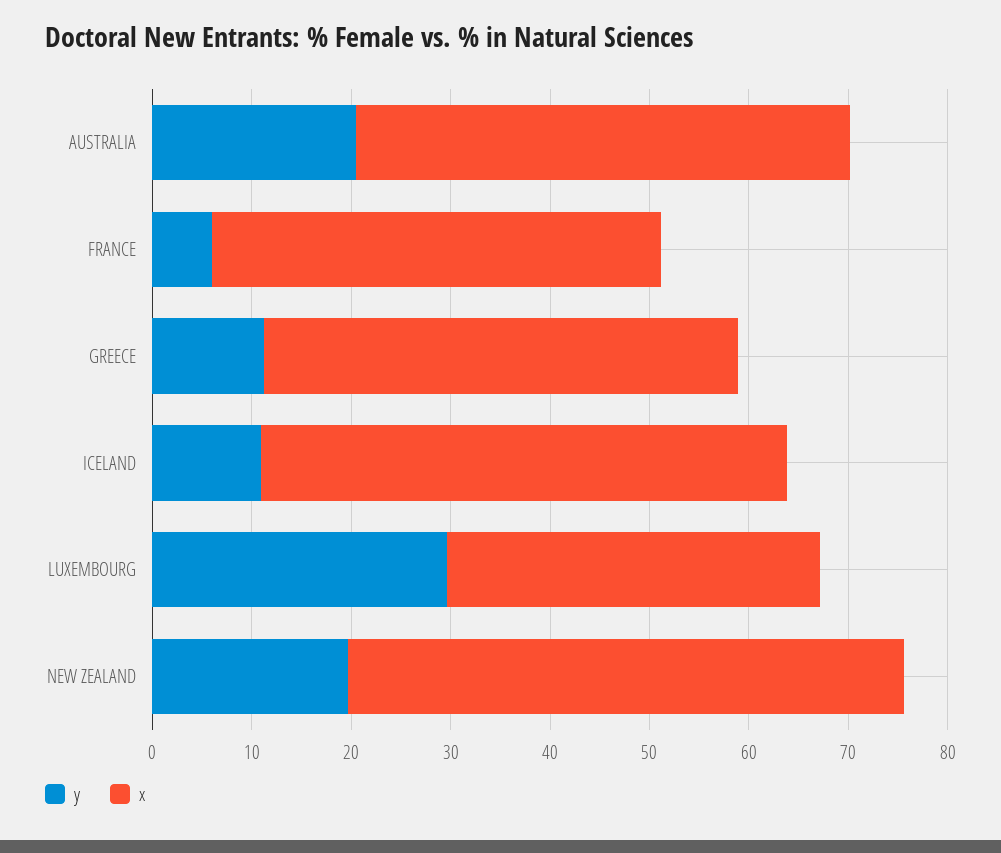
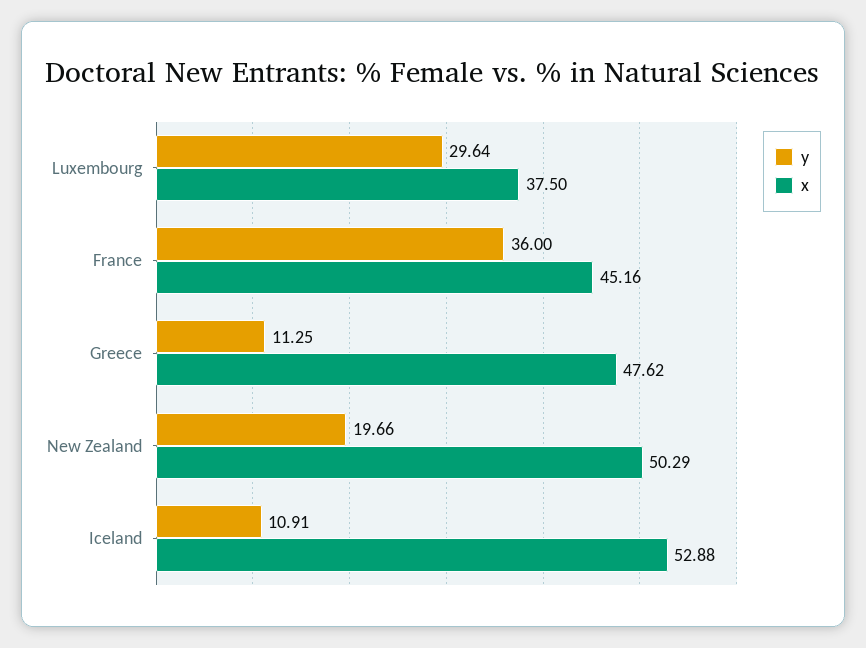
y, AUSTRALIA: 20 -> none
x, AUSTRALIA: 50 -> none
y, FRANCE: 6 -> 36
x, NEW ZEALAND: 56 -> 50.29

